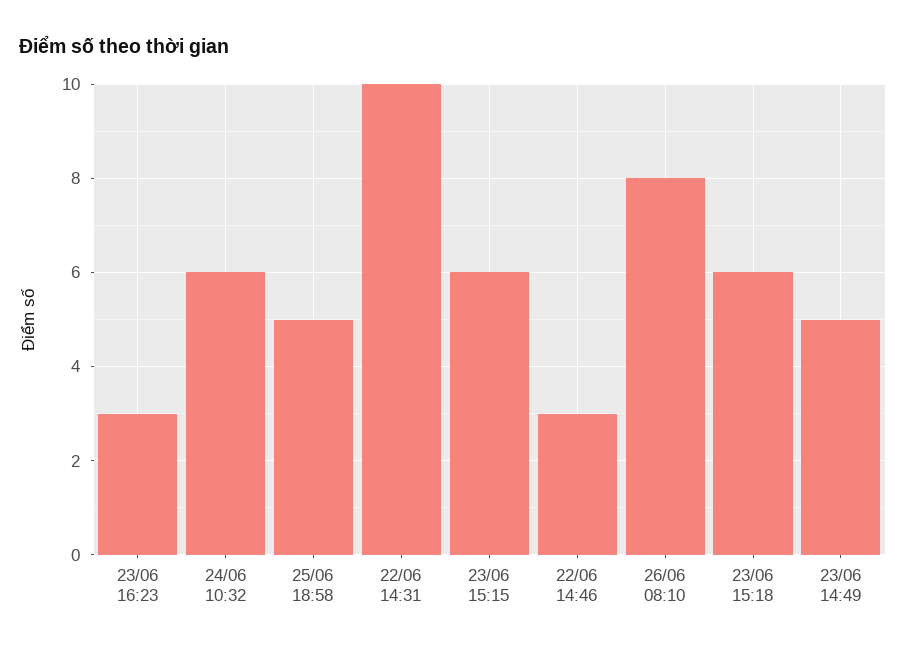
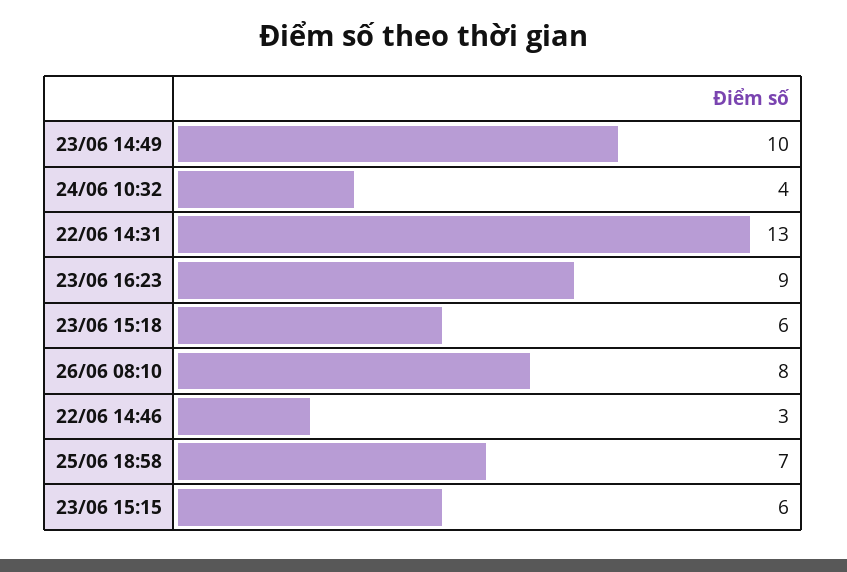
23/06 16:23: 3 -> 9
24/06 10:32: 6 -> 4
25/06 18:58: 5 -> 7
22/06 14:31: 10 -> 13
23/06 14:49: 5 -> 10

